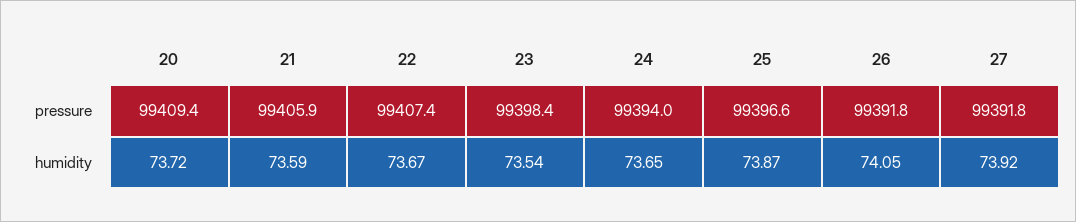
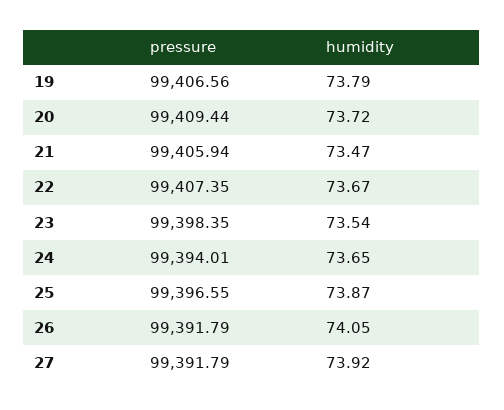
21, humidity: 73.59 -> 73.47
19, pressure: none -> 99406.56
19, humidity: none -> 73.79

